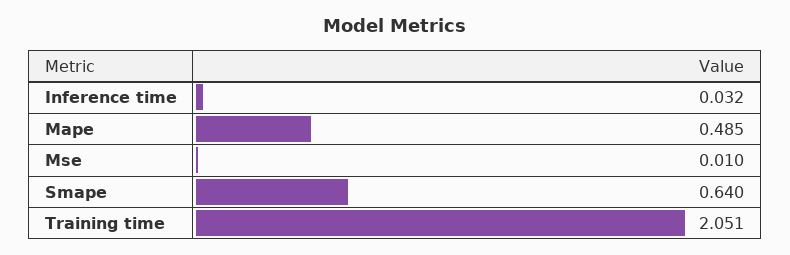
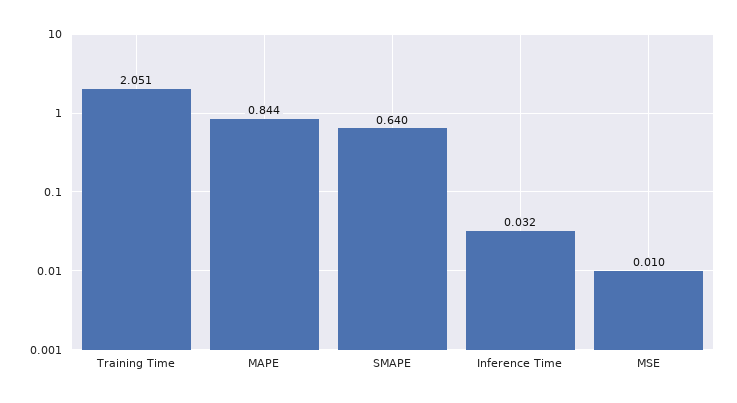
Mape: 0.485 -> 0.844

